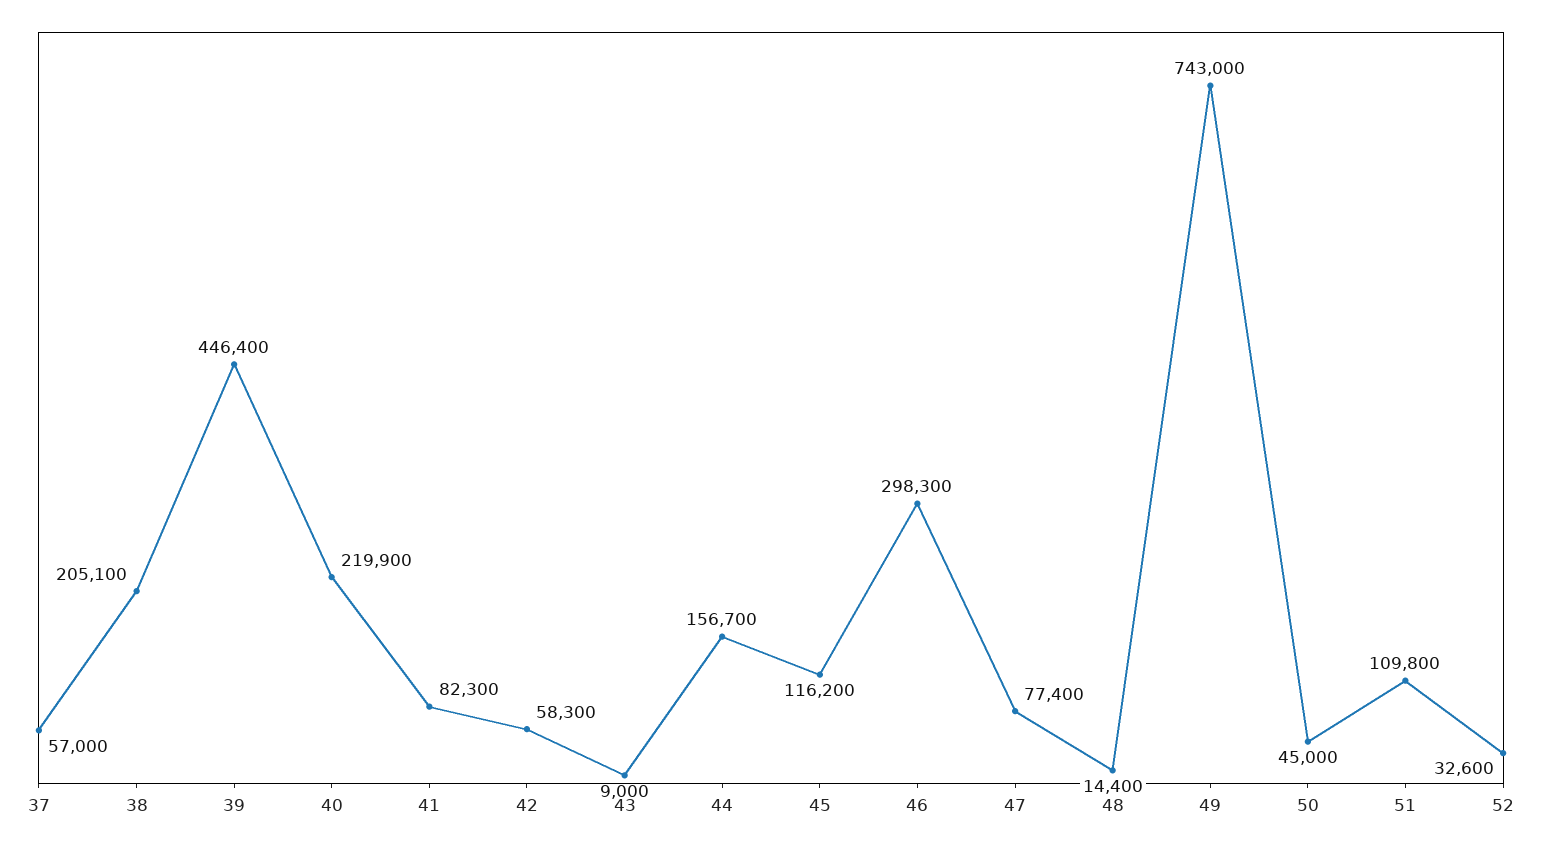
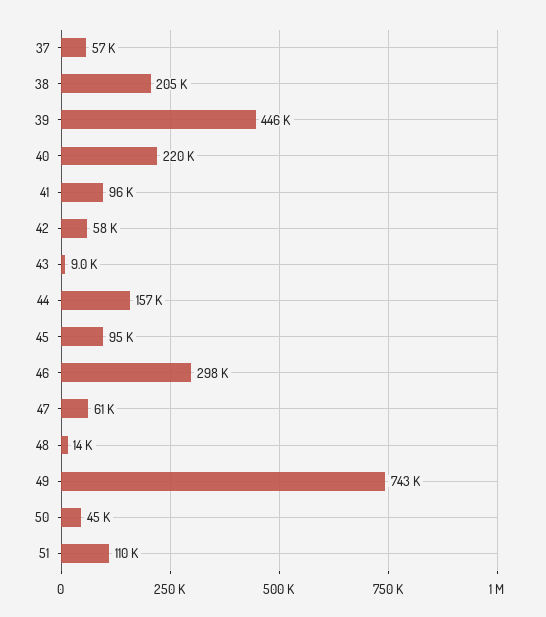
41: 82300 -> 96000
45: 116200 -> 95000
47: 77400 -> 61000
52: 32600 -> none

